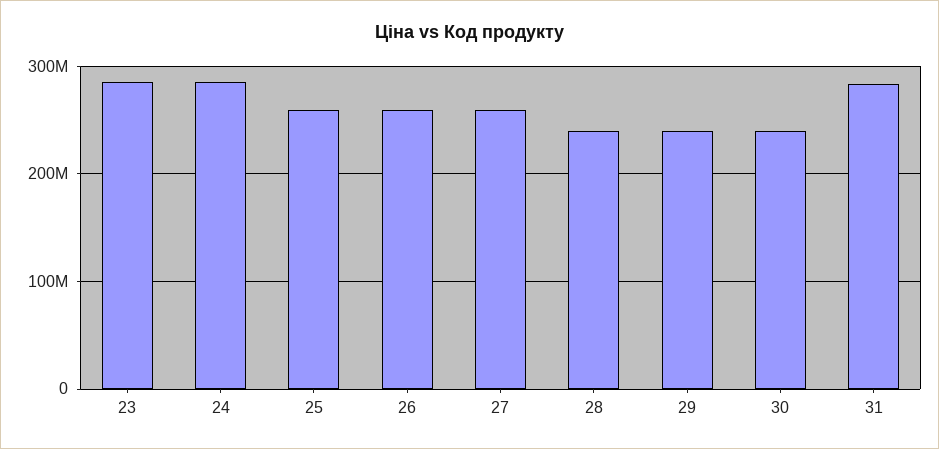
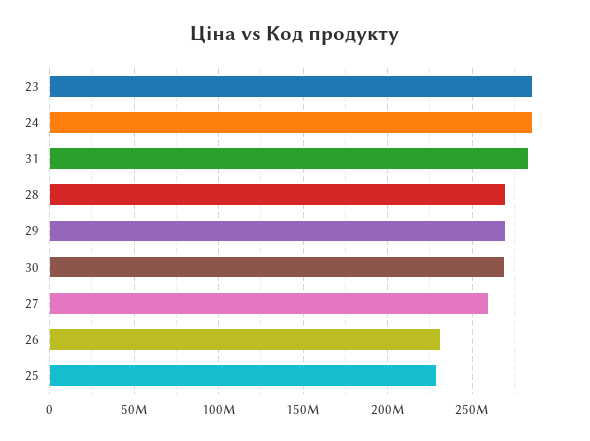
25: 260000000 -> 230000000
26: 260000000 -> 230000000
28: 240000000 -> 270000000
29: 240000000 -> 270000000
30: 240000000 -> 270000000

